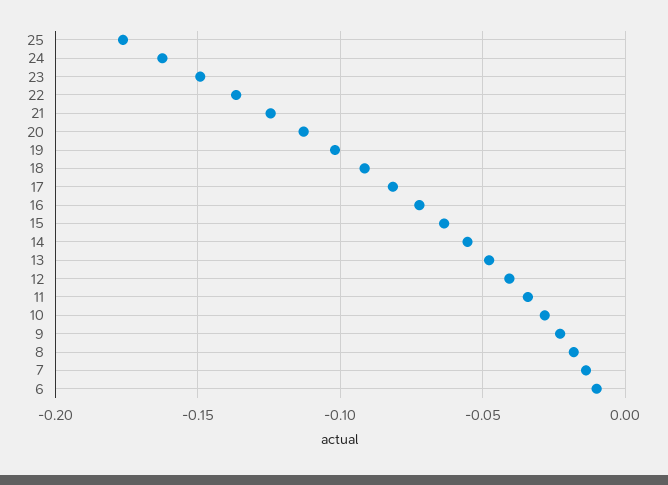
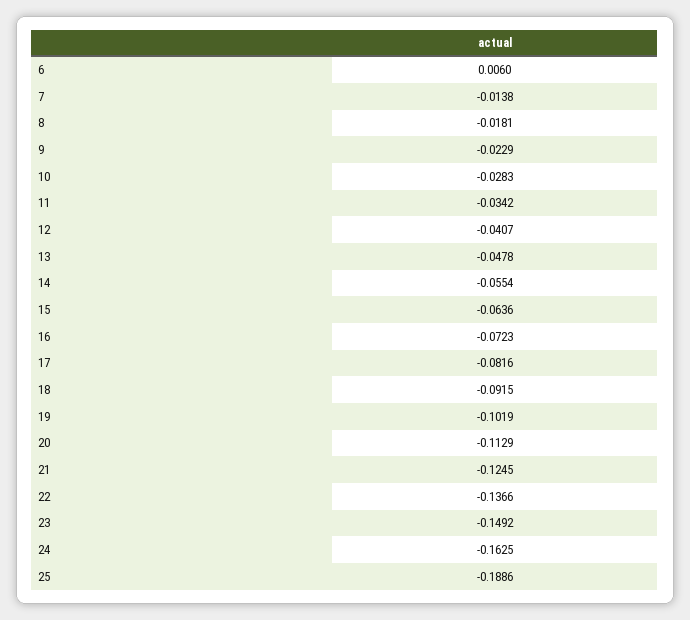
25: -0.175 -> -0.1886
6: -0.01 -> 0.006

